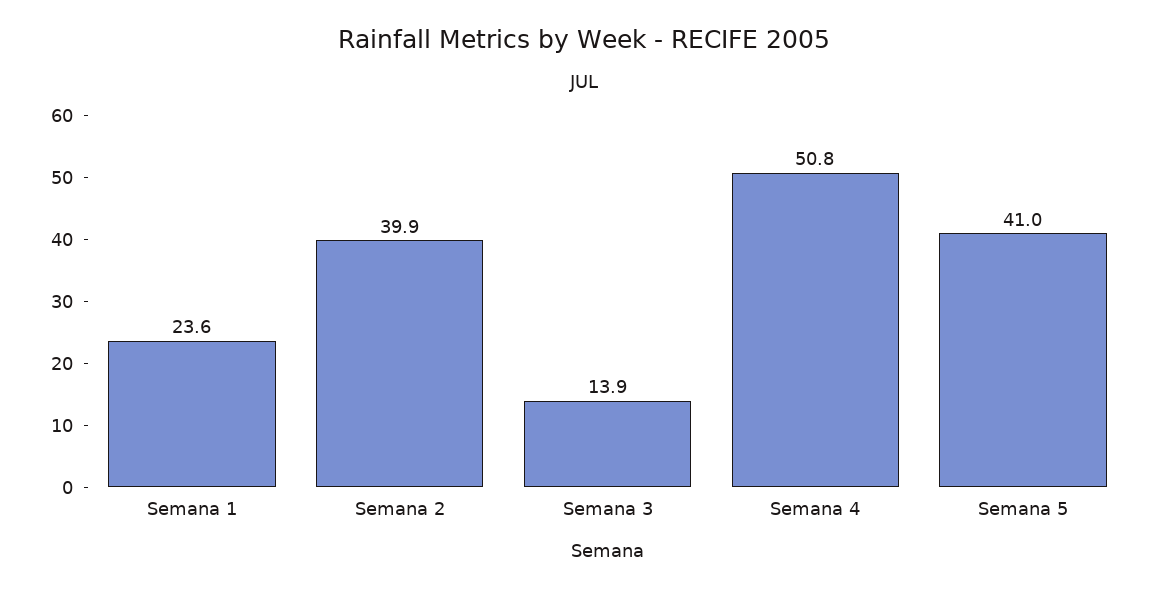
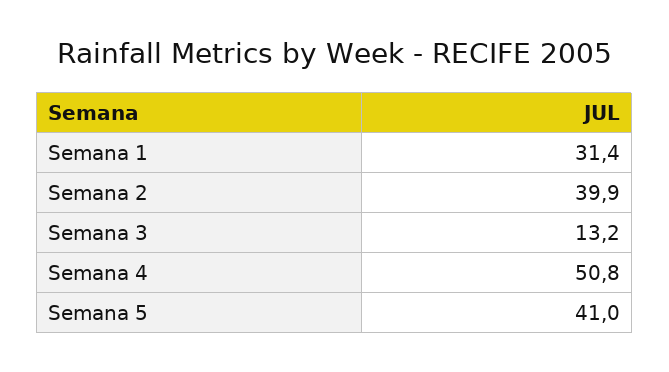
Semana 1: 23.6 -> 31.4
Semana 3: 13.9 -> 13.2

